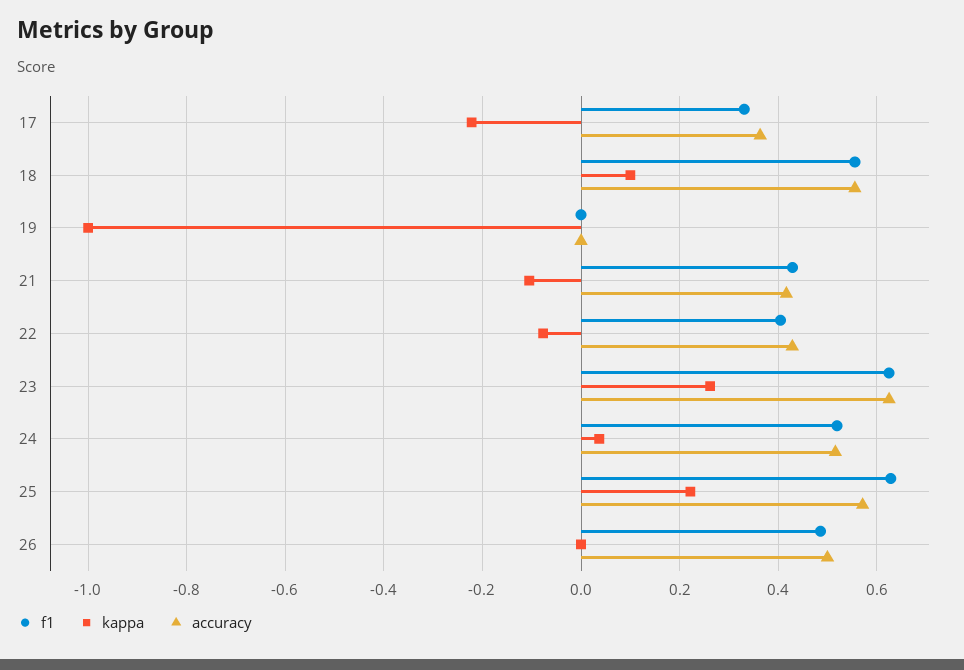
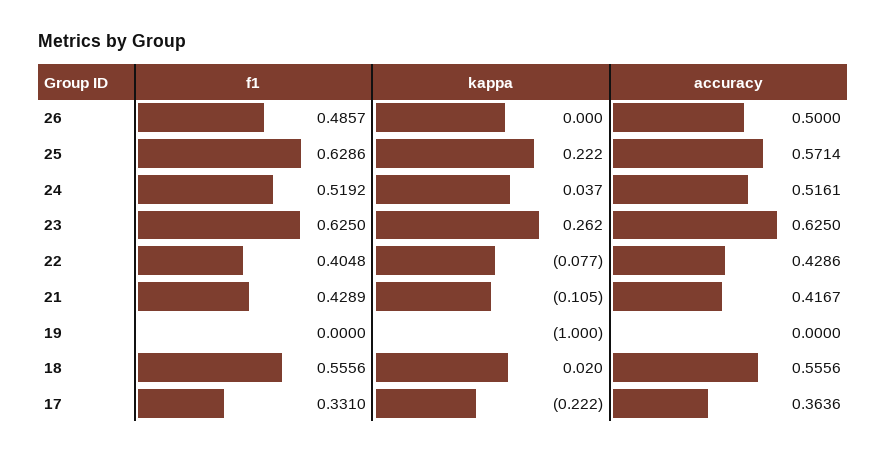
kappa, 18: 0.1 -> 0.02

